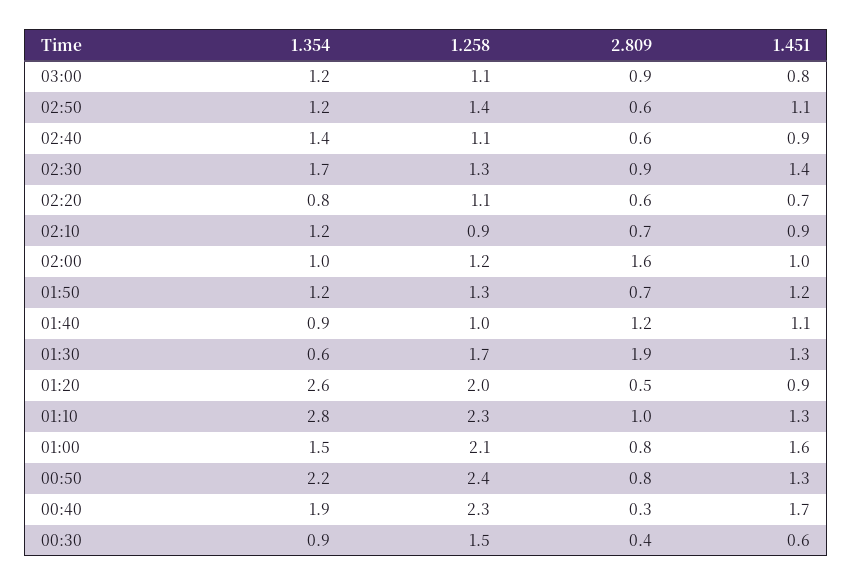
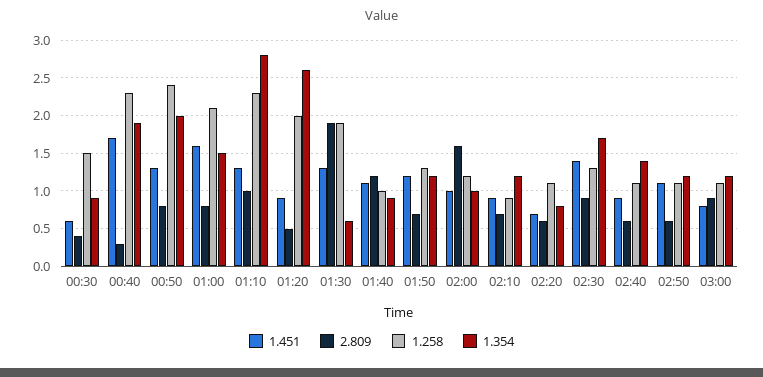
1.258, 02:50: 1.4 -> 1.1
1.258, 01:30: 1.7 -> 1.9
1.354, 00:50: 2.2 -> 2

